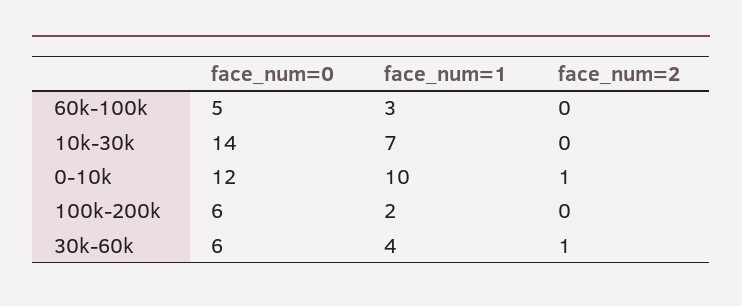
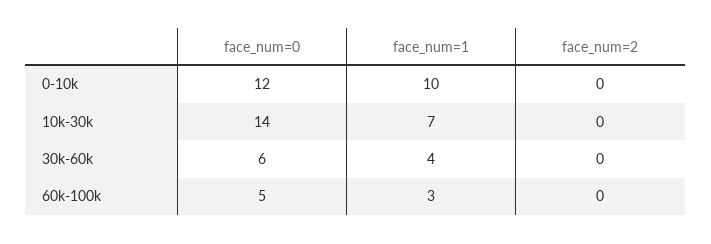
face_num=2, 0-10k: 1 -> 0
face_num=0, 100k-200k: 6 -> none
face_num=1, 100k-200k: 2 -> none
face_num=2, 100k-200k: 0 -> none
face_num=2, 30k-60k: 1 -> 0

